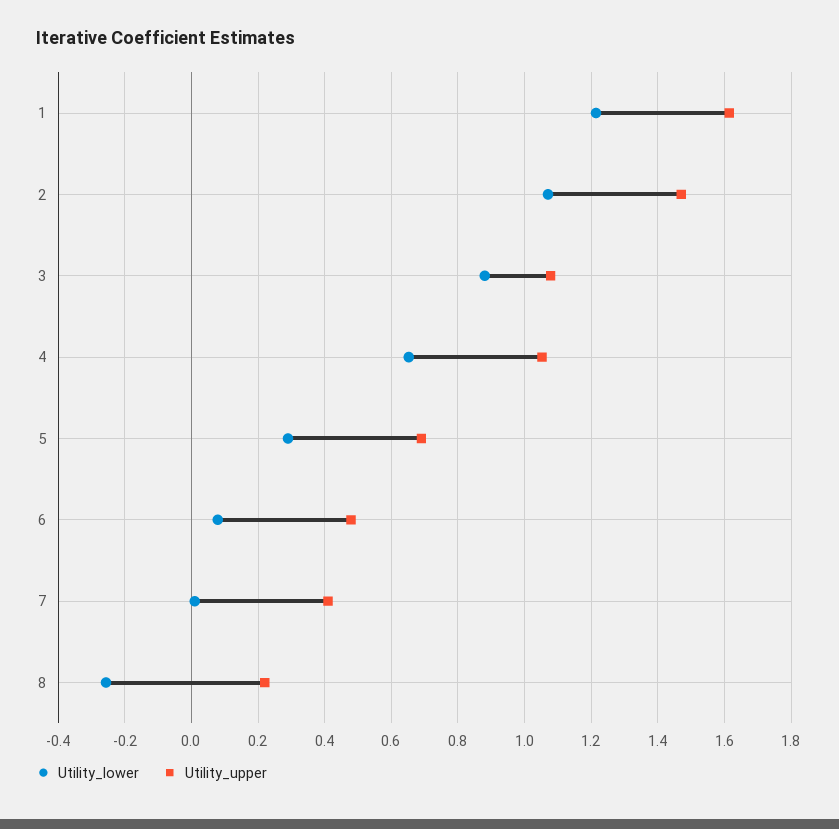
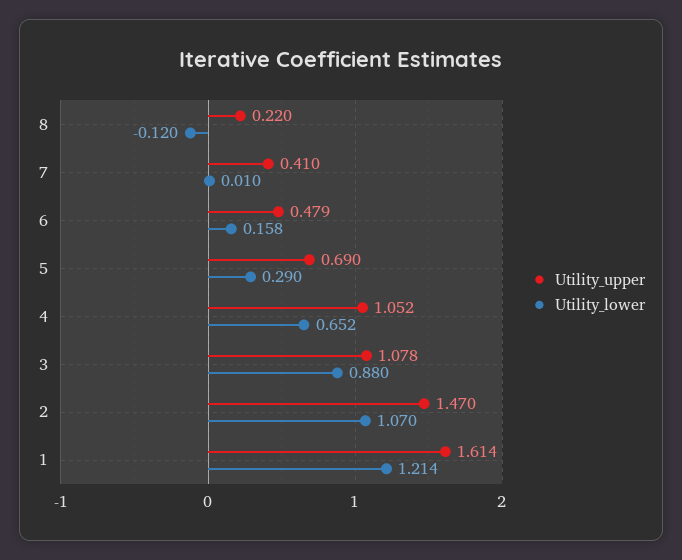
Utility_lower, 6: 0.08 -> 0.158
Utility_lower, 8: -0.26 -> -0.12

